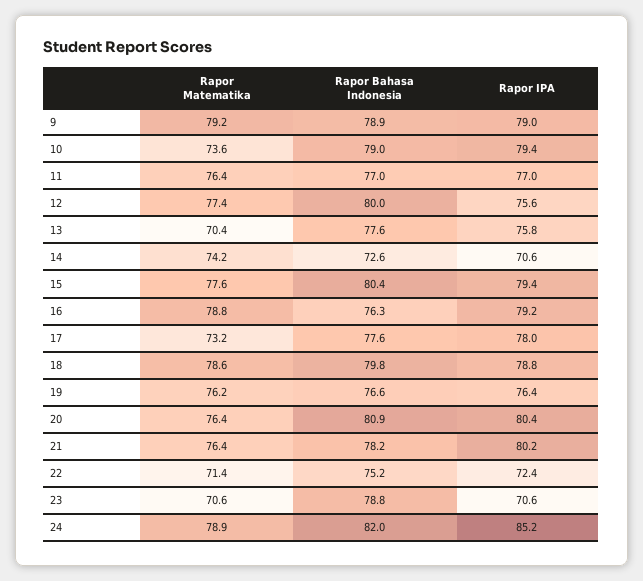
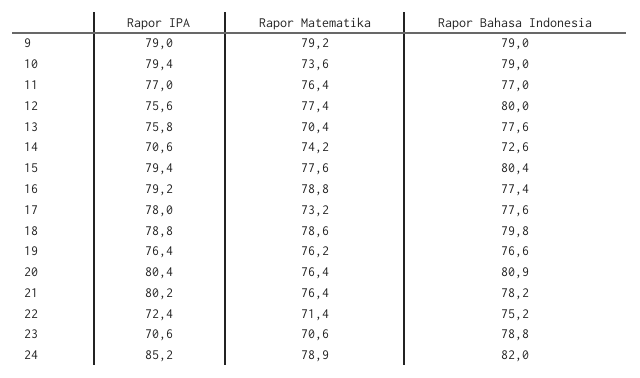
Rapor Bahasa Indonesia, 9: 78.9 -> 79
Rapor Bahasa Indonesia, 16: 76.3 -> 77.4

